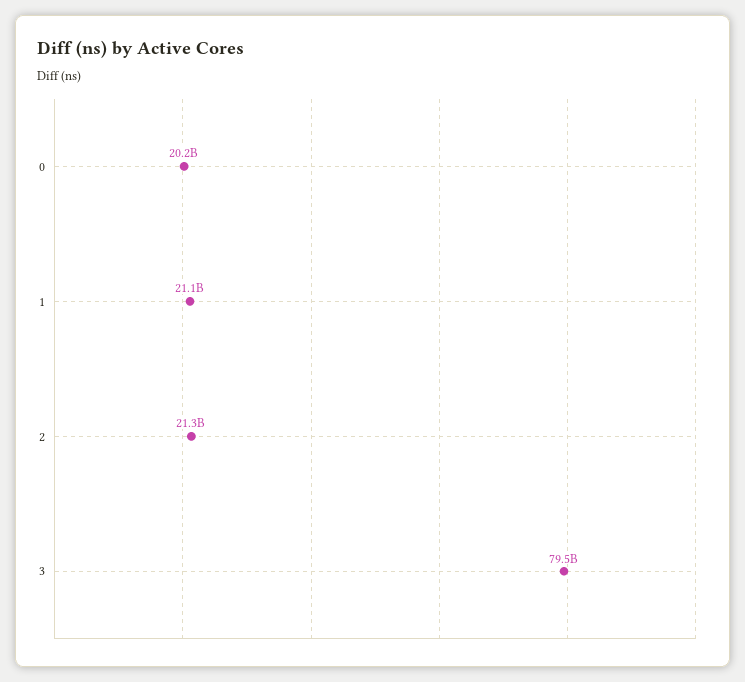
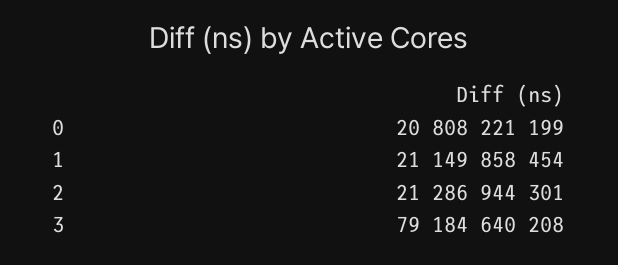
0: 20200000000 -> 20808221199
3: 79500000000 -> 79184640208

